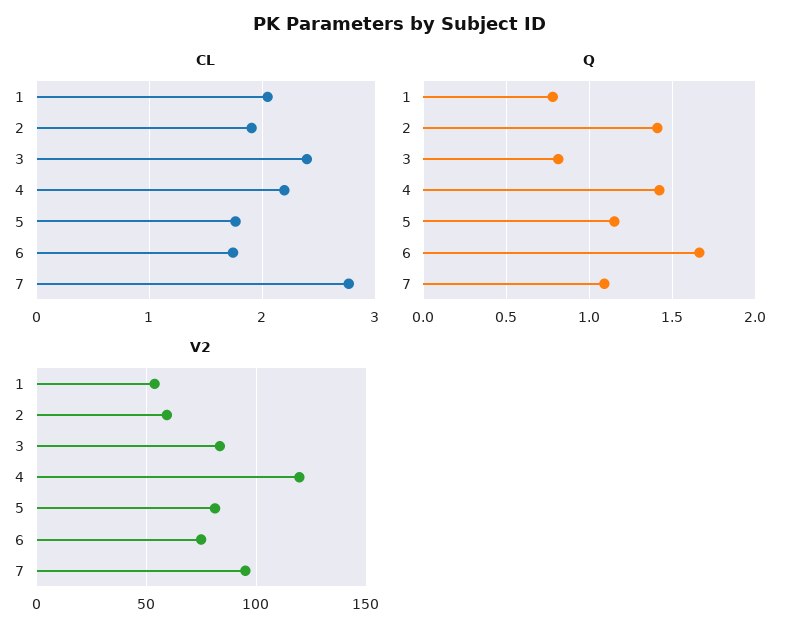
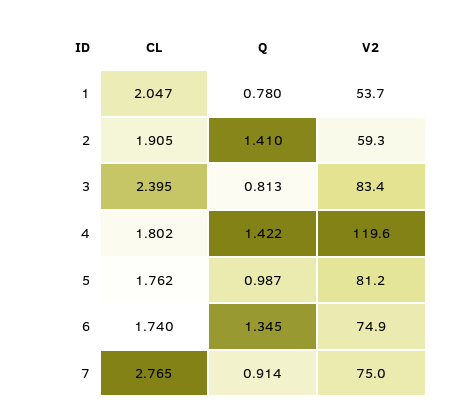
CL, 4: 2.2 -> 1.802
Q, 5: 1.15 -> 0.987
Q, 6: 1.65 -> 1.345
Q, 7: 1.1 -> 0.914
V2, 7: 95 -> 75

